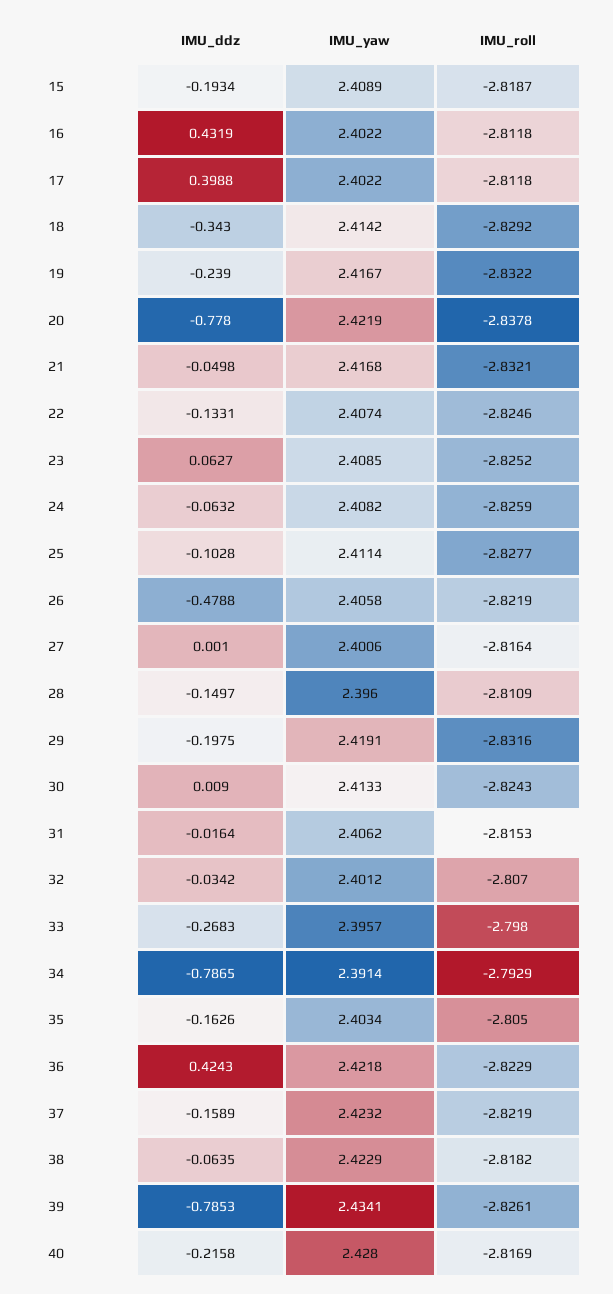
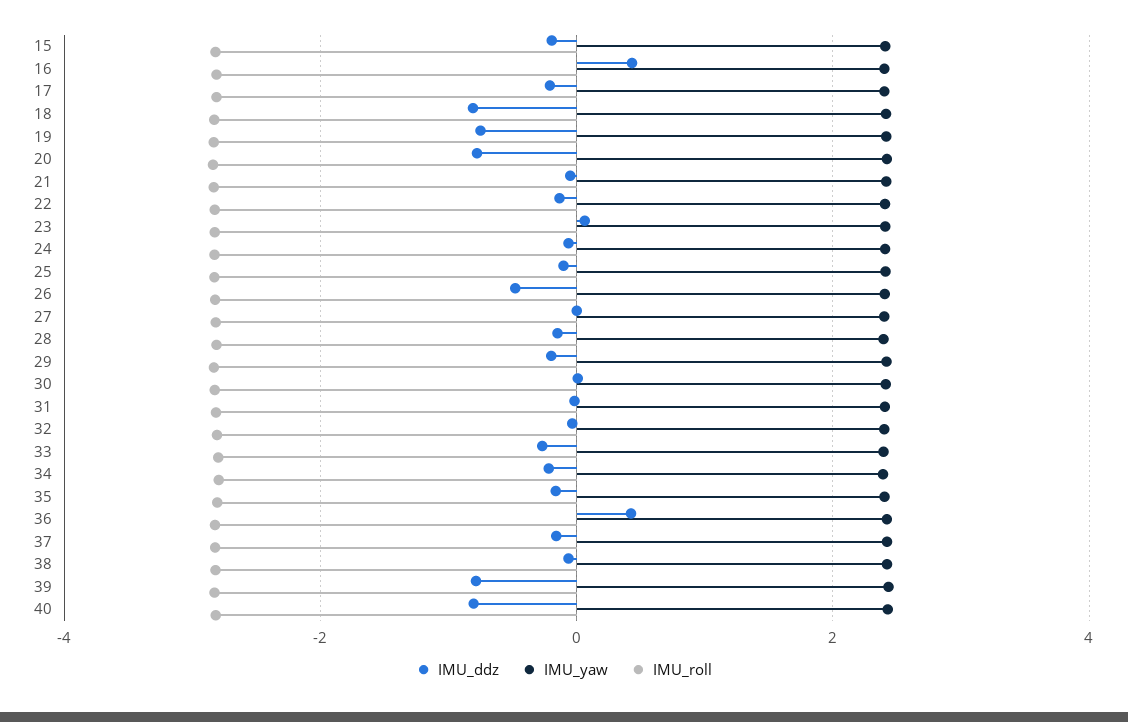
IMU_ddz, 17: 0.3988 -> -0.2
IMU_ddz, 18: -0.343 -> -0.8
IMU_ddz, 19: -0.239 -> -0.8
IMU_ddz, 34: -0.7865 -> -0.2
IMU_ddz, 40: -0.2158 -> -0.8

